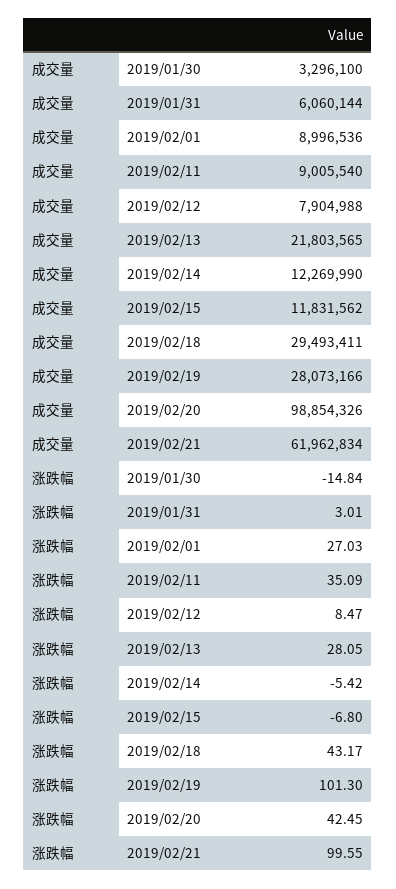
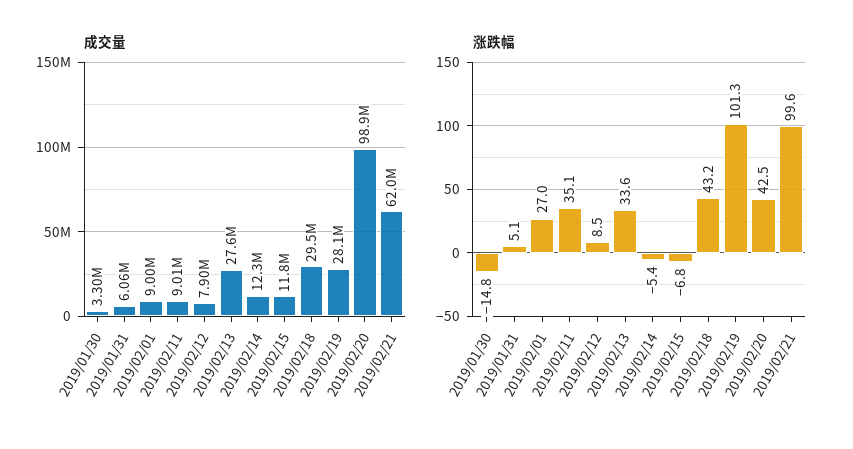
成交量, 2019/02/13: 21803565 -> 27600000
涨跌幅, 2019/01/31: 3.01 -> 5.1
涨跌幅, 2019/02/13: 28.05 -> 33.6

